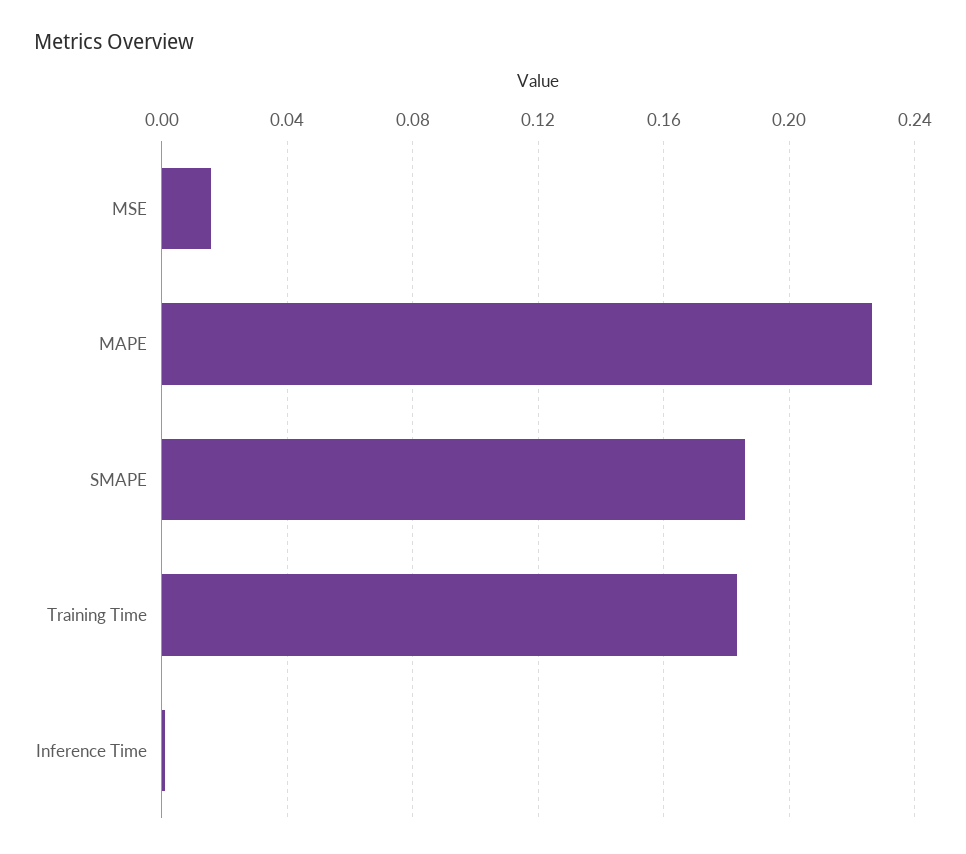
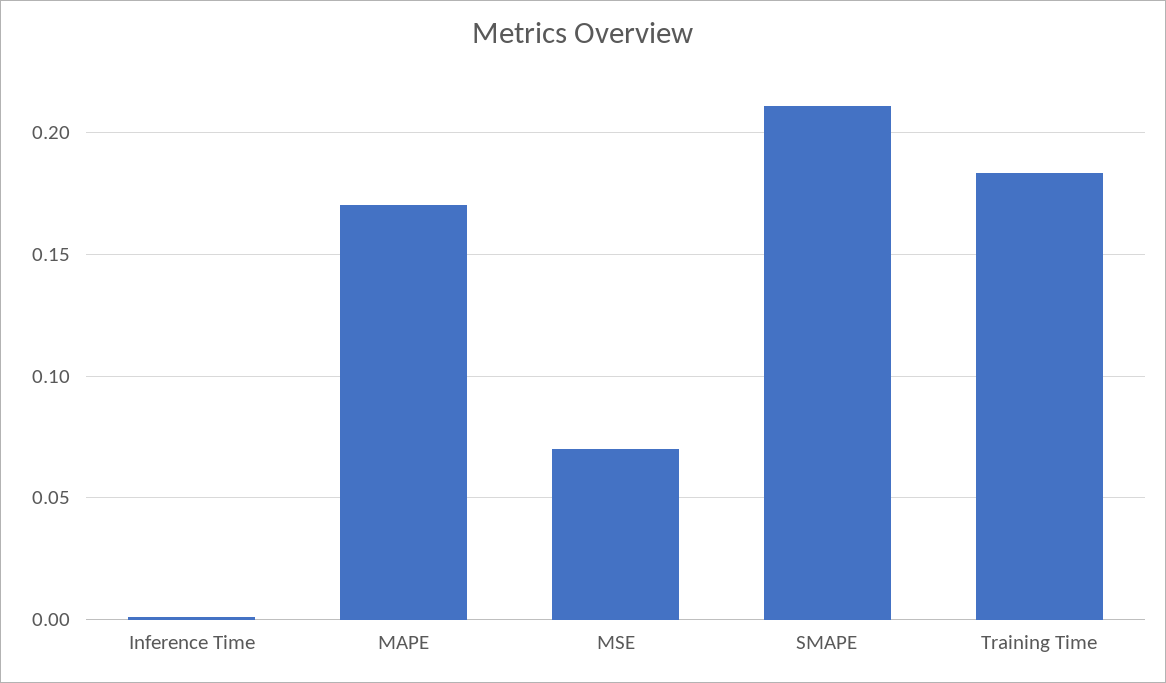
MSE: 0.015 -> 0.07
MAPE: 0.225 -> 0.17
SMAPE: 0.185 -> 0.21

